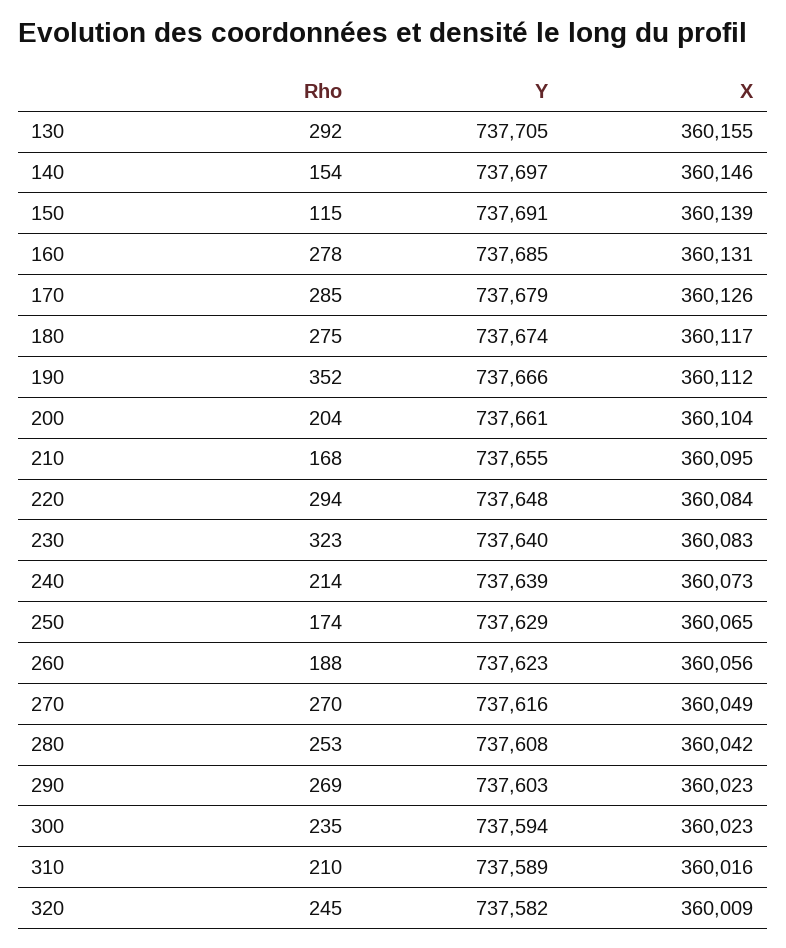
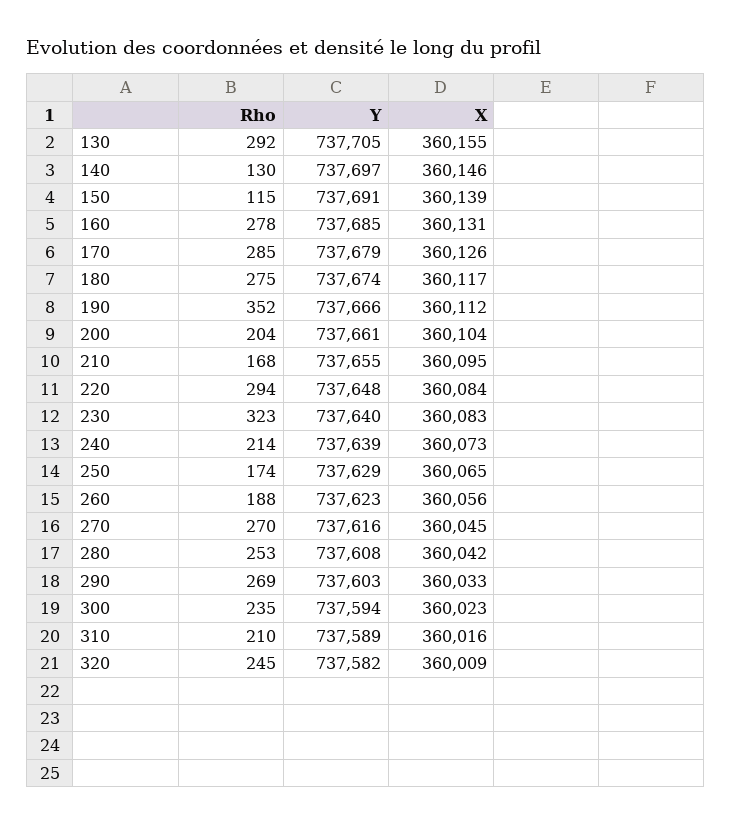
Rho, 140: 154 -> 130
X, 270: 360049 -> 360045
X, 290: 360023 -> 360033

